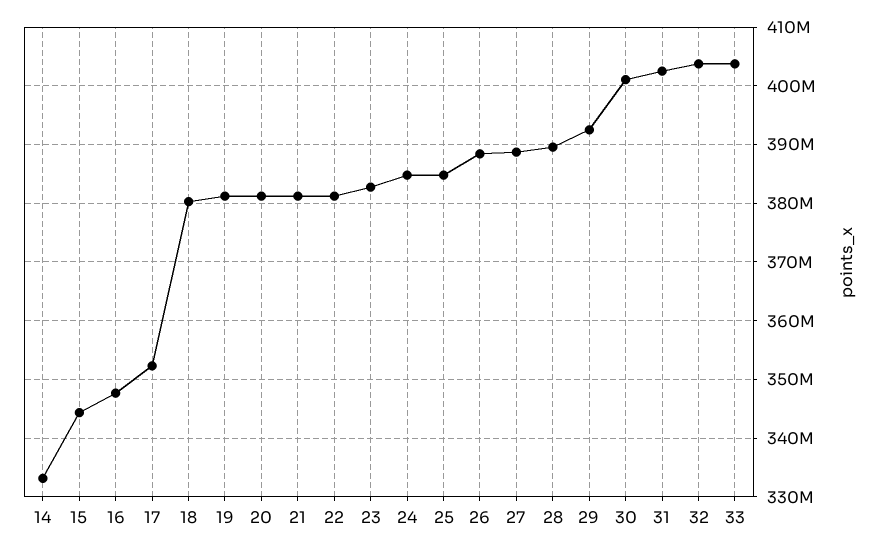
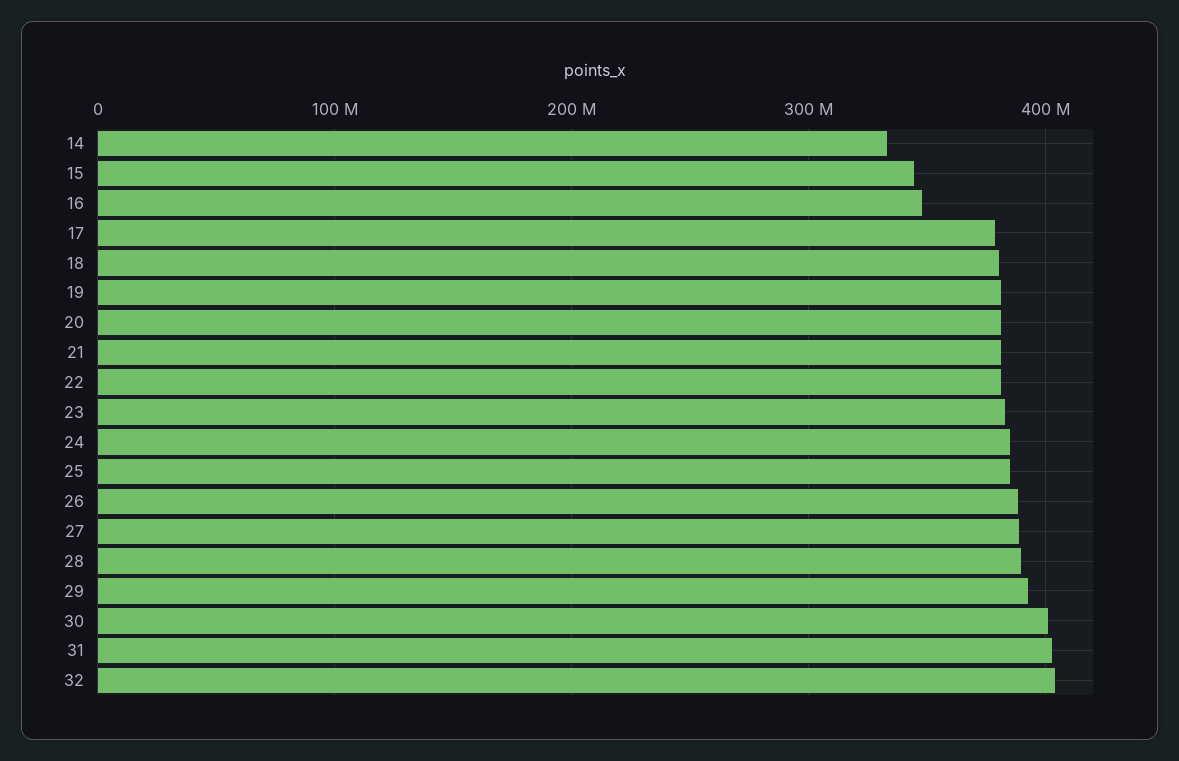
17: 352000000 -> 380000000
33: 404000000 -> none

